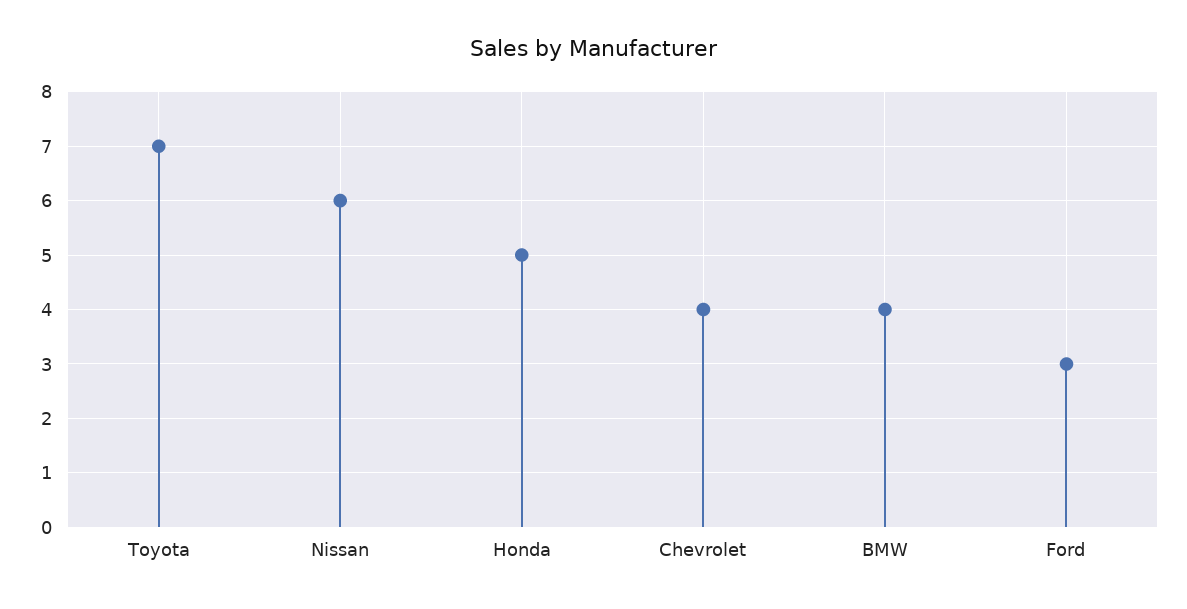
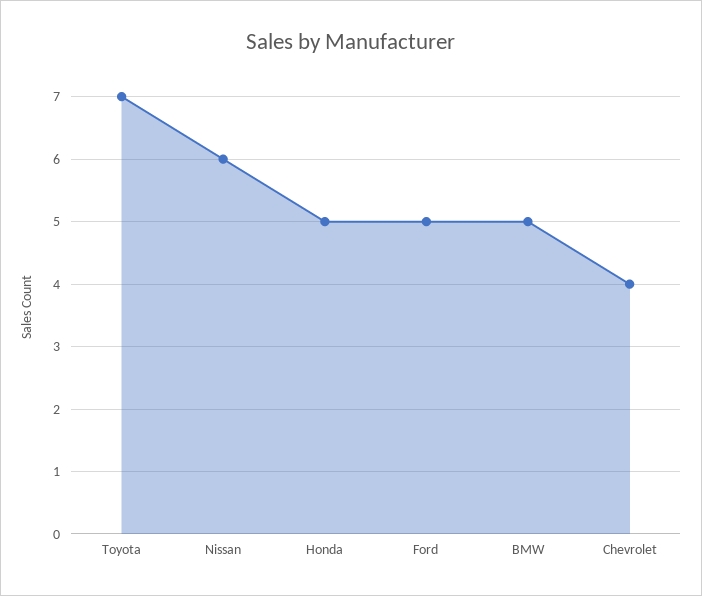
BMW: 4 -> 5
Ford: 3 -> 5

